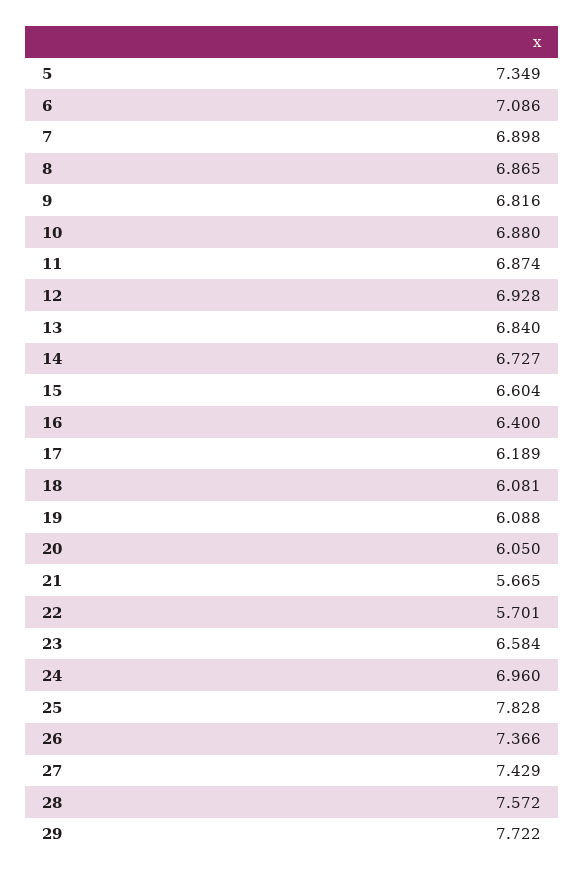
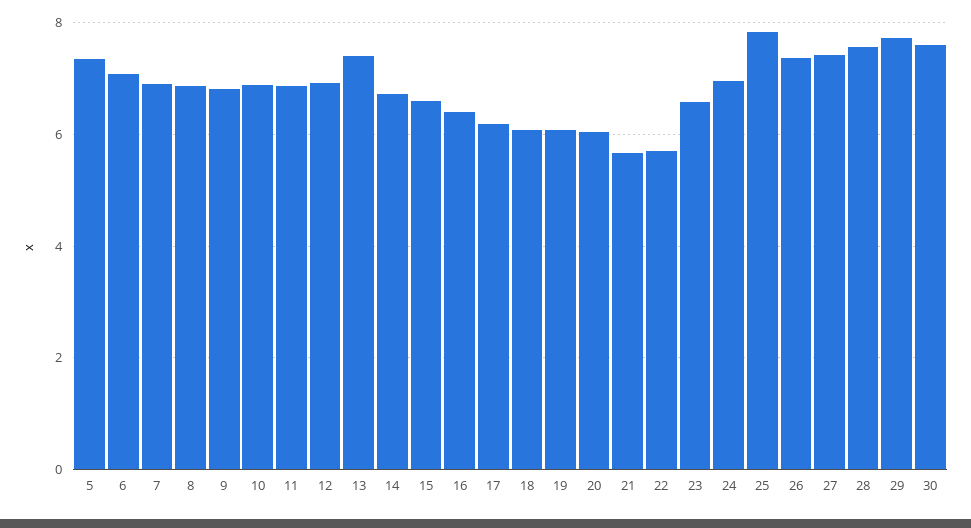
13: 6.84 -> 7.4
30: none -> 7.6

